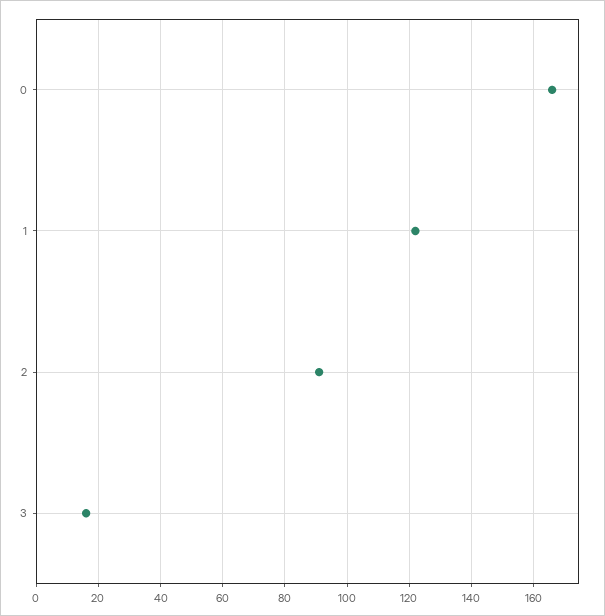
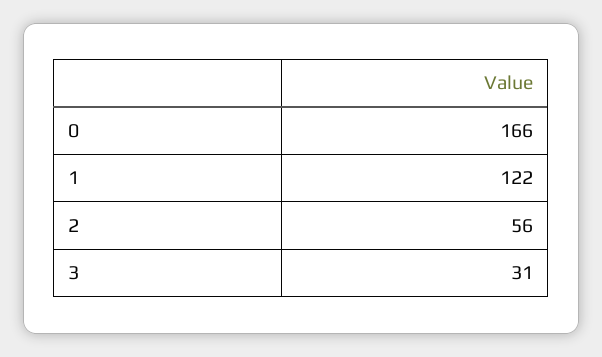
2: 90 -> 56
3: 15 -> 31

